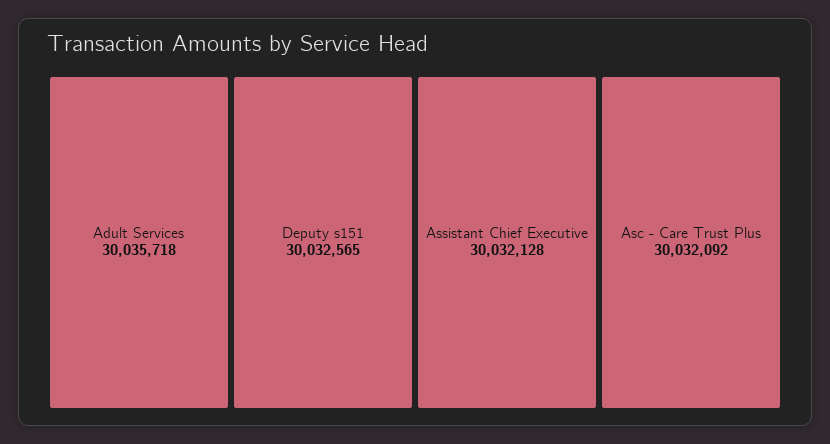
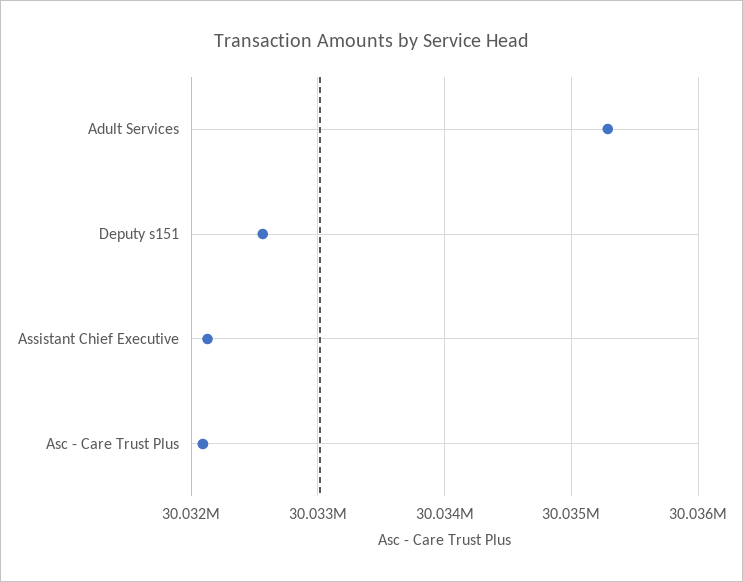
Adult Services: 30035718 -> 30035300

